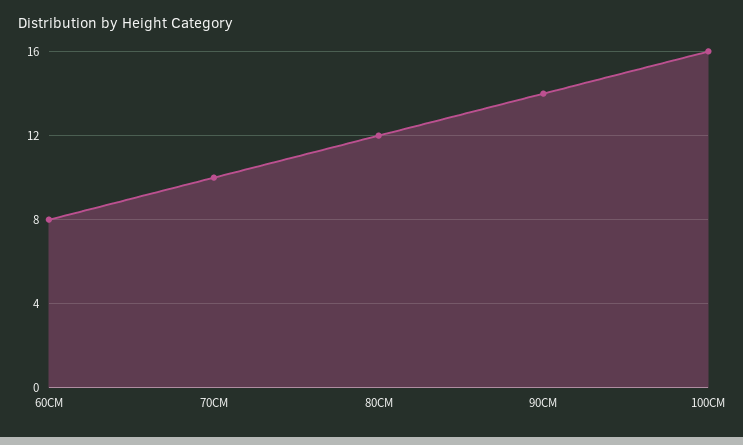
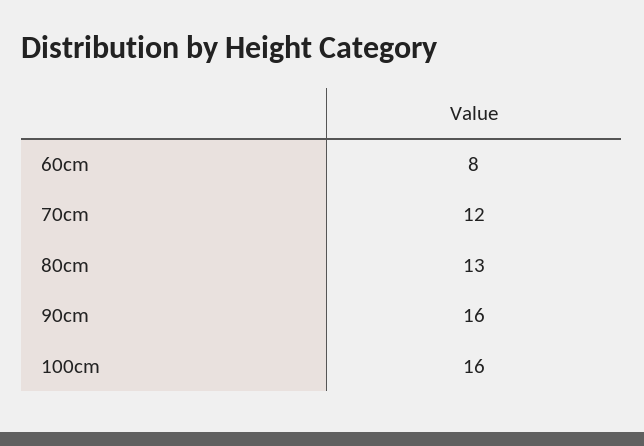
70CM: 10 -> 12
80CM: 12 -> 13
90CM: 14 -> 16

